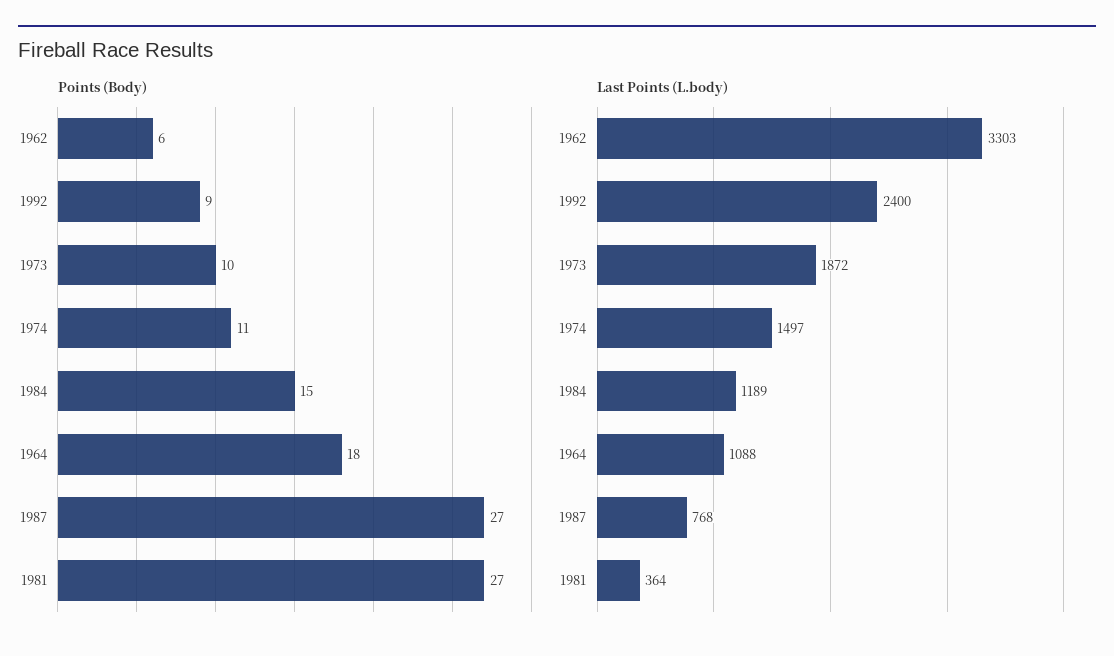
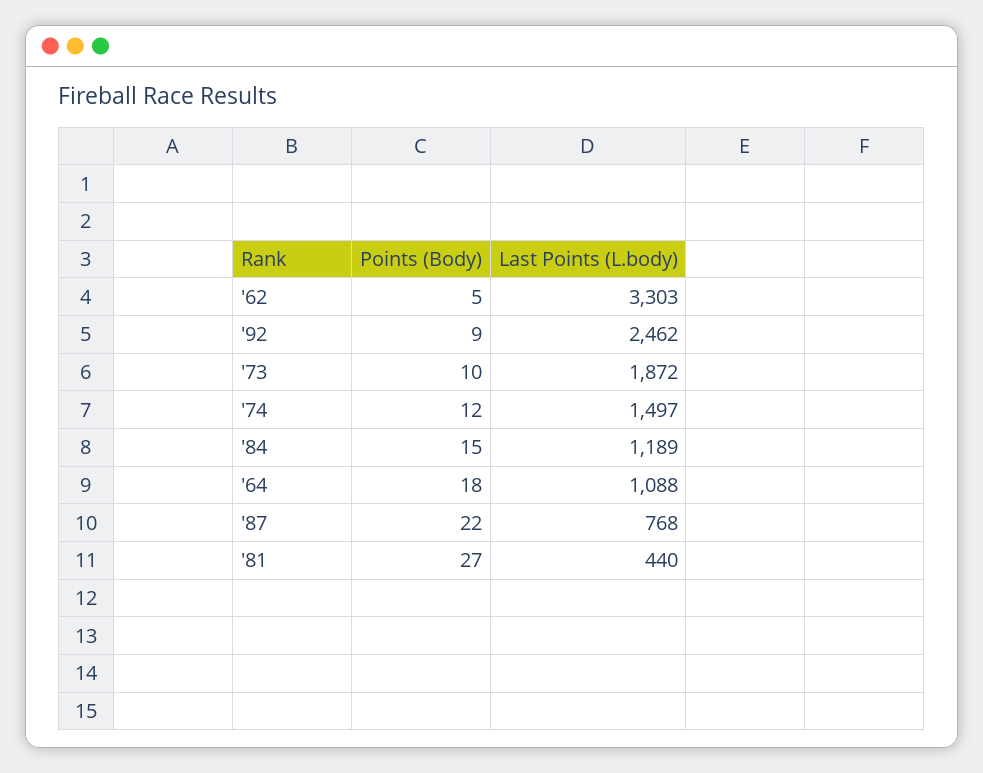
Points (Body), 1962: 6 -> 5
Points (Body), 1974: 11 -> 12
Points (Body), 1987: 27 -> 22
Last Points (L.body), 1992: 2400 -> 2462
Last Points (L.body), 1981: 364 -> 440

